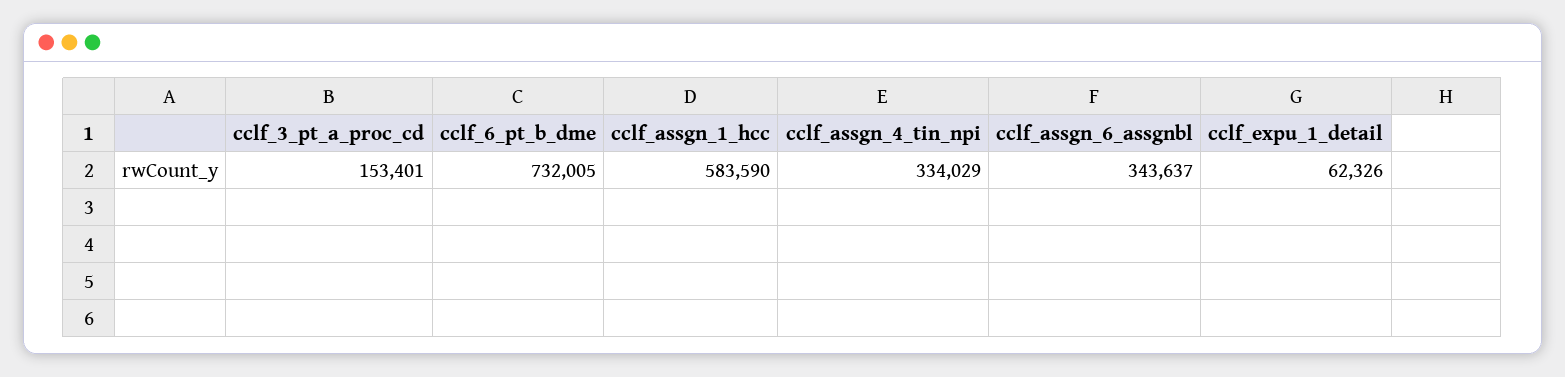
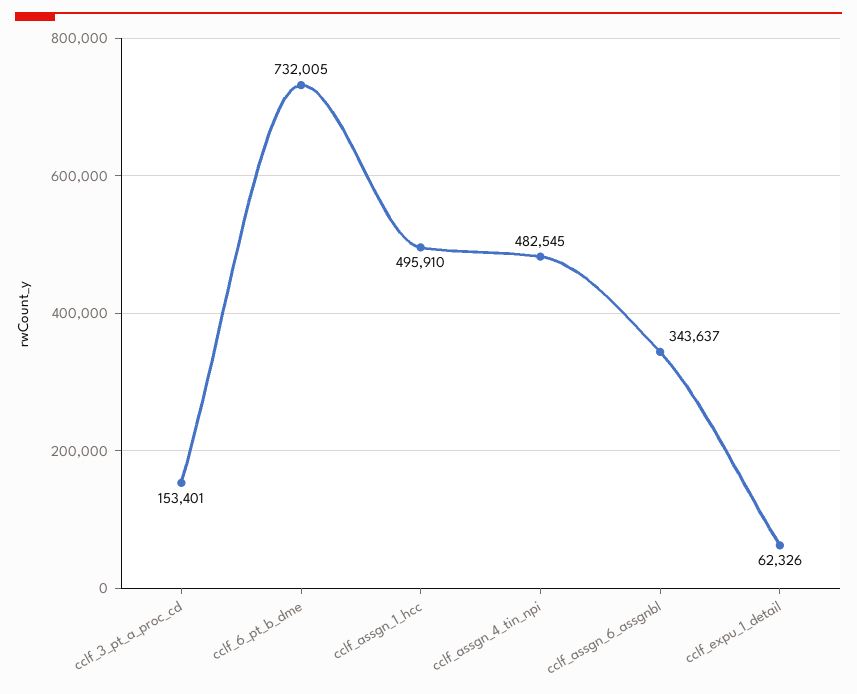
cclf_assgn_1_hcc: 583590 -> 495910
cclf_assgn_4_tin_npi: 334029 -> 482545

